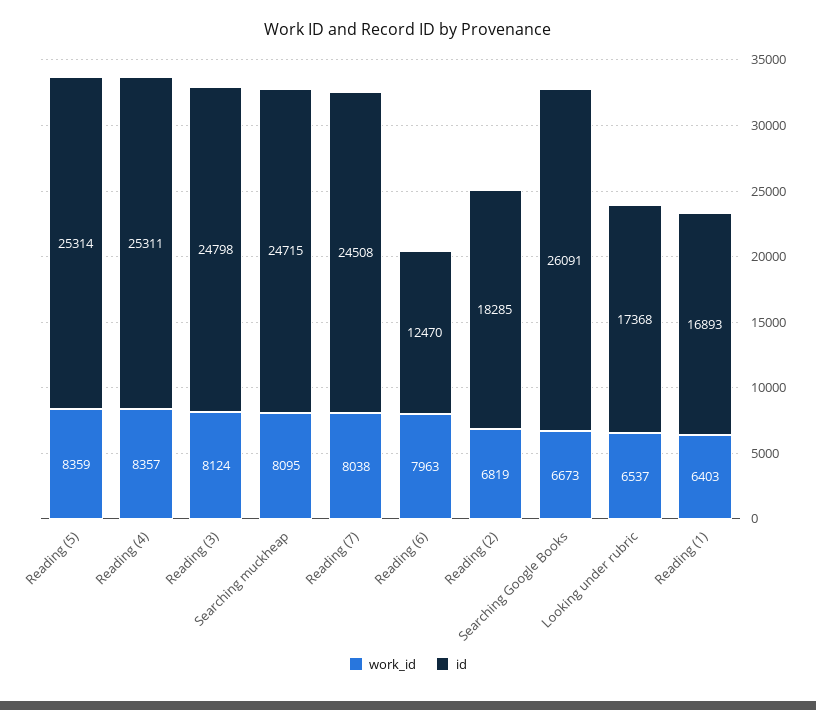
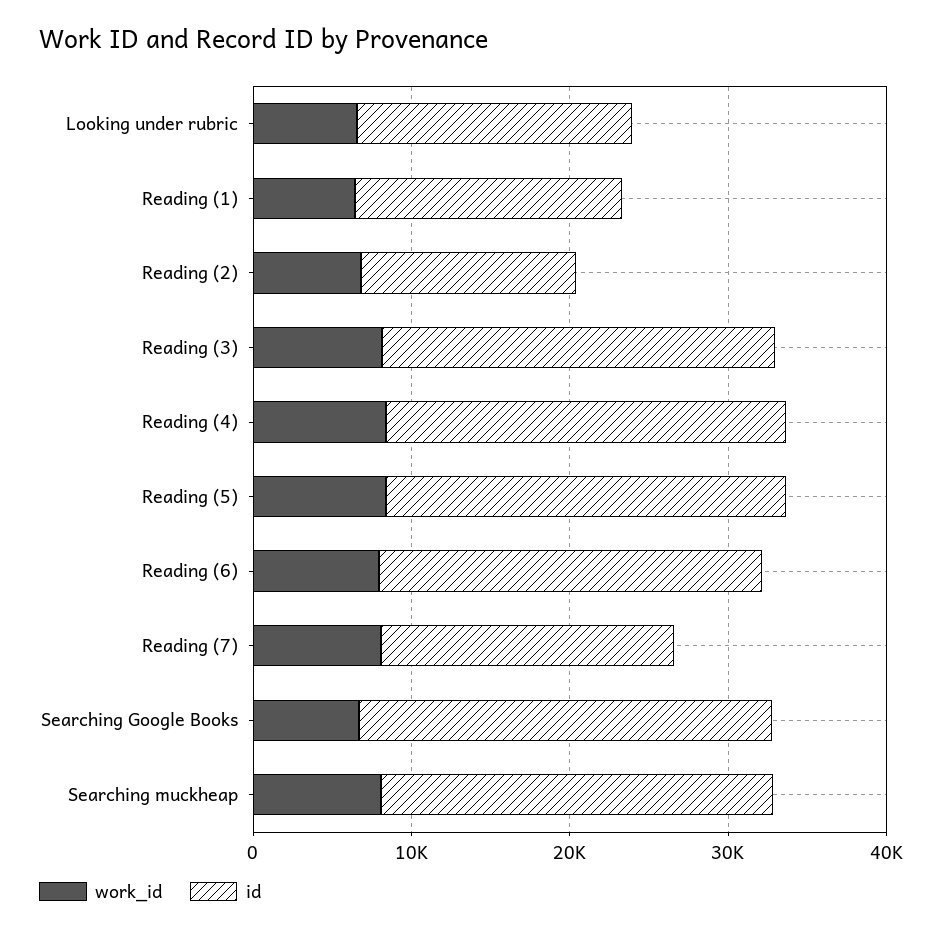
id, Reading (7): 24508 -> 18000
id, Reading (6): 12470 -> 24000
id, Reading (2): 18285 -> 14000

